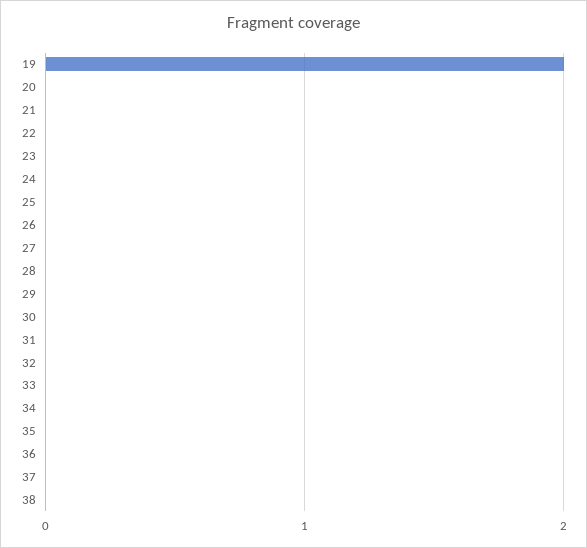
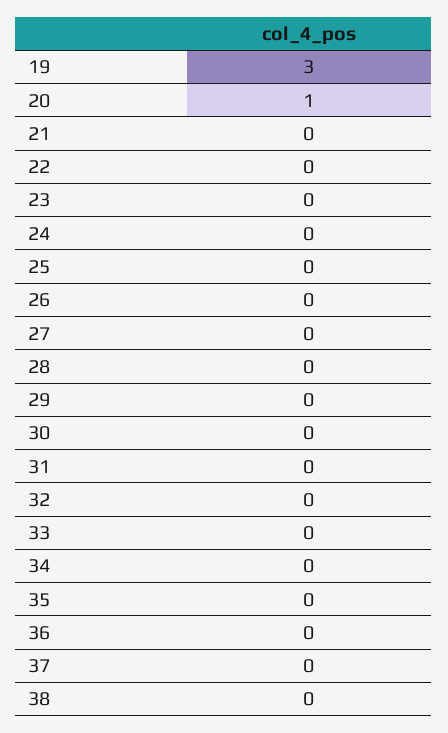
19: 2 -> 3
20: 0 -> 1

